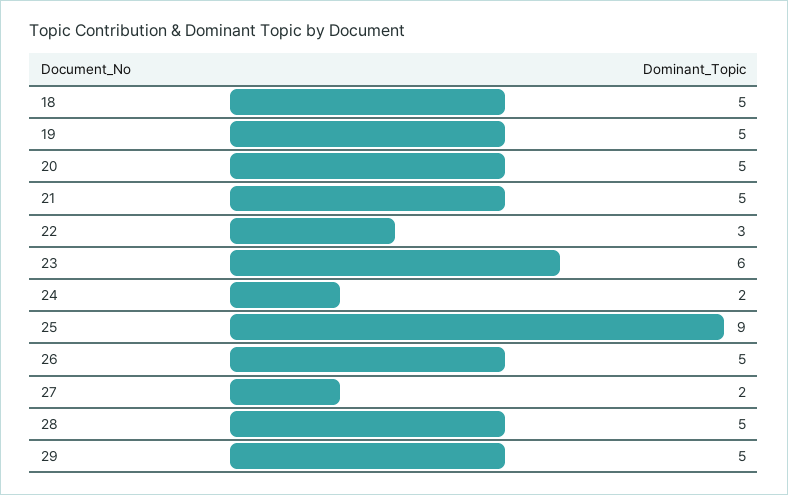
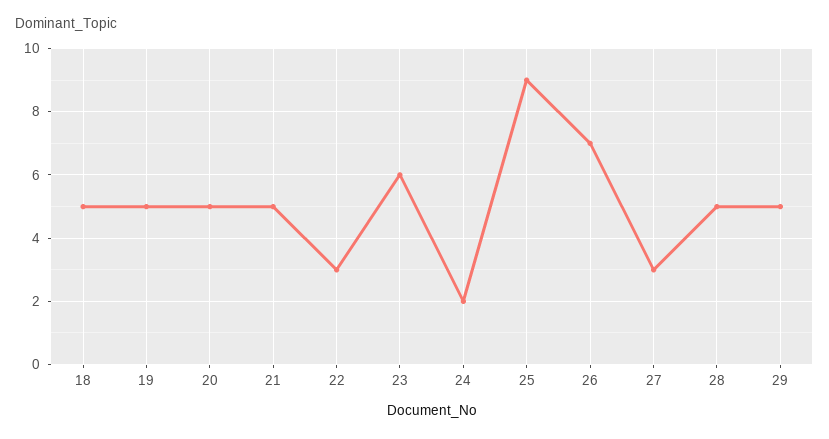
26: 5 -> 7
27: 2 -> 3

